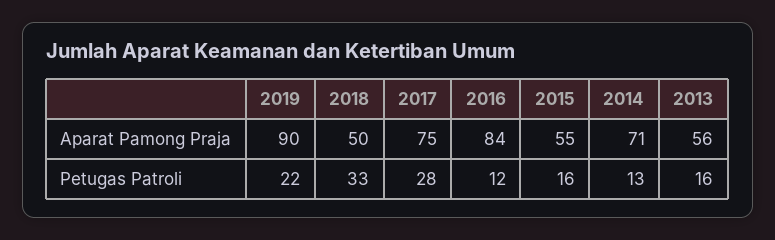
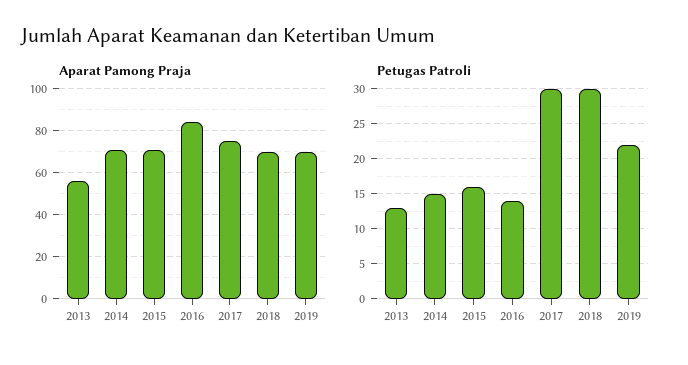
Aparat Pamong Praja, 2019: 90 -> 70
Aparat Pamong Praja, 2018: 50 -> 70
Aparat Pamong Praja, 2015: 55 -> 70
Petugas Patroli, 2018: 33 -> 30
Petugas Patroli, 2017: 28 -> 30
Petugas Patroli, 2016: 12 -> 14
Petugas Patroli, 2014: 13 -> 15
Petugas Patroli, 2013: 16 -> 13

